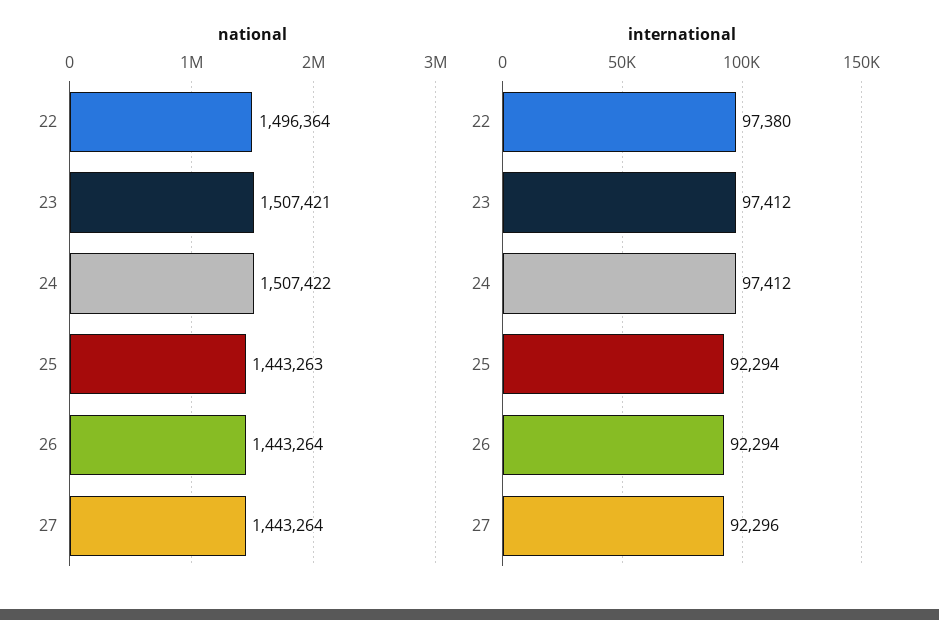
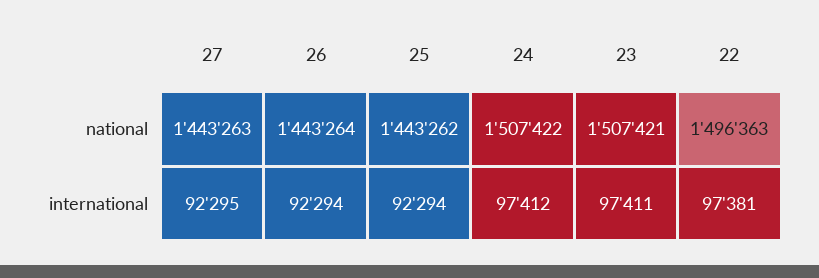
national, 22: 1496364 -> 1496363
national, 25: 1443263 -> 1443262
national, 27: 1443264 -> 1443263
international, 22: 97380 -> 97381
international, 23: 97412 -> 97411
international, 27: 92296 -> 92295

